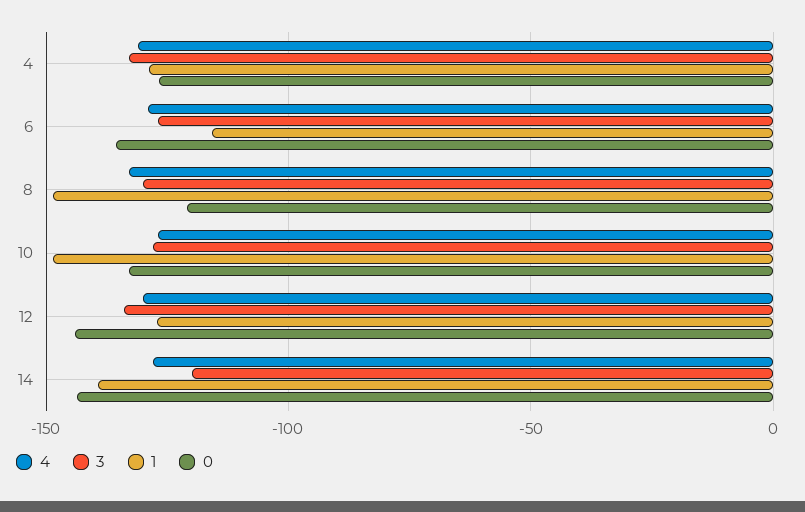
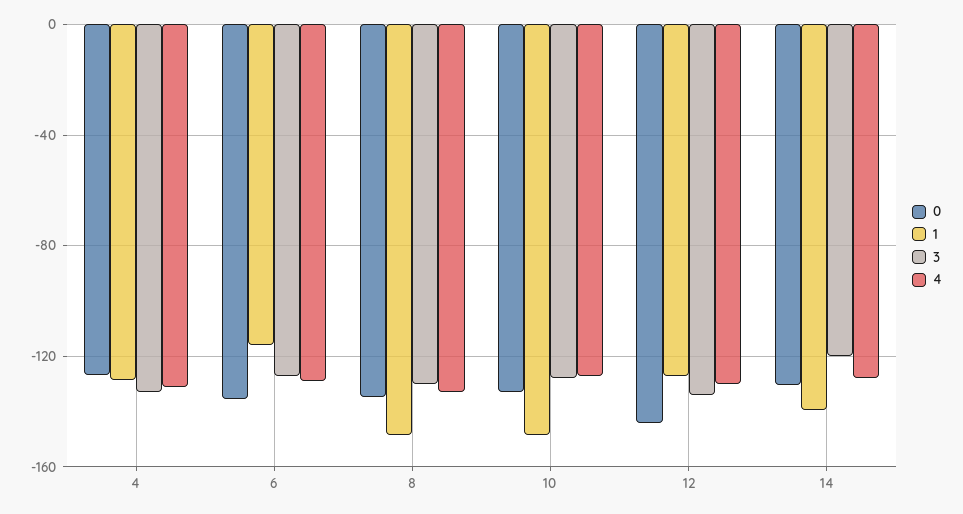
0, 8: -120 -> -135
0, 14: -145 -> -130

